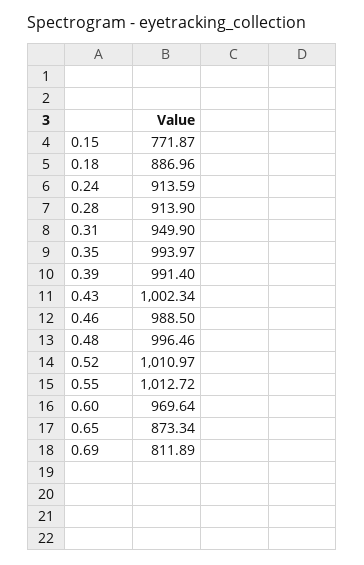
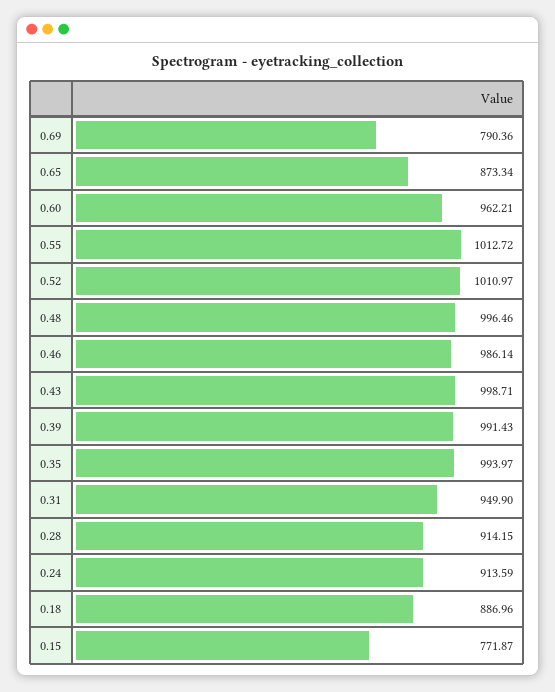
0.28: 913.9 -> 914.15
0.39: 991.4 -> 991.43
0.43: 1002.34 -> 998.71
0.46: 988.5 -> 986.14
0.60: 969.64 -> 962.21
0.69: 811.89 -> 790.36

